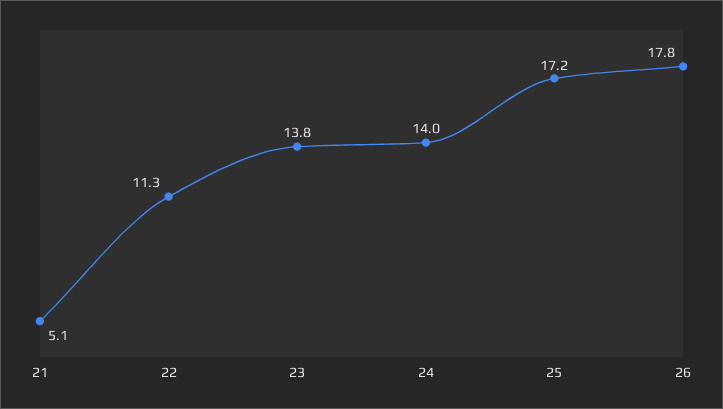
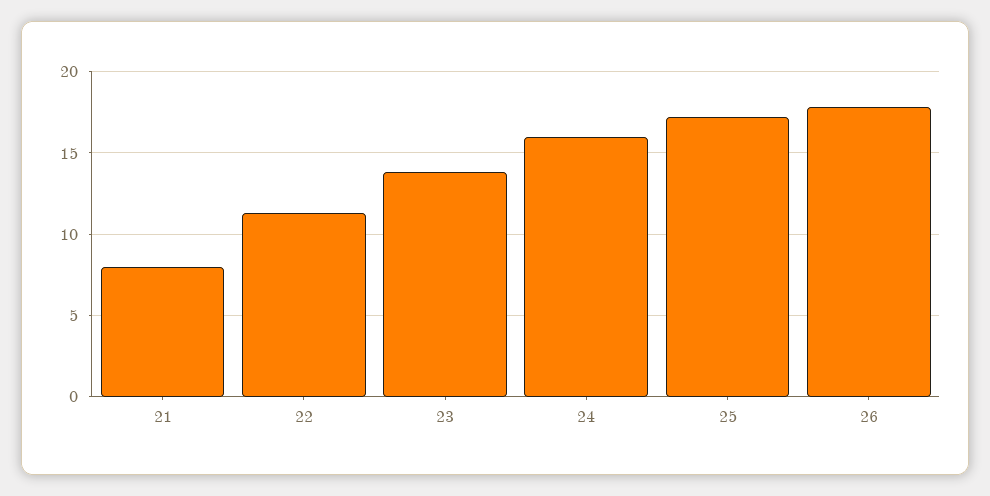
21: 5.1 -> 8
24: 14 -> 16

